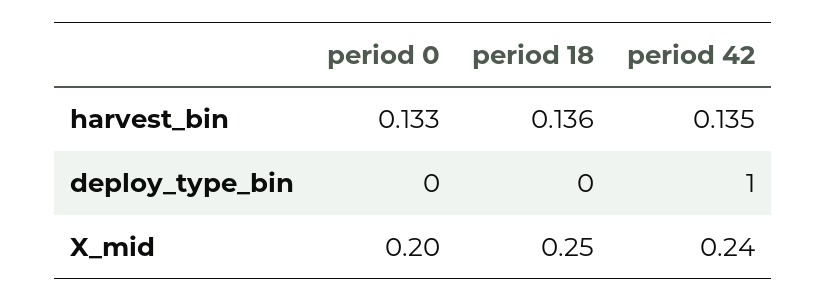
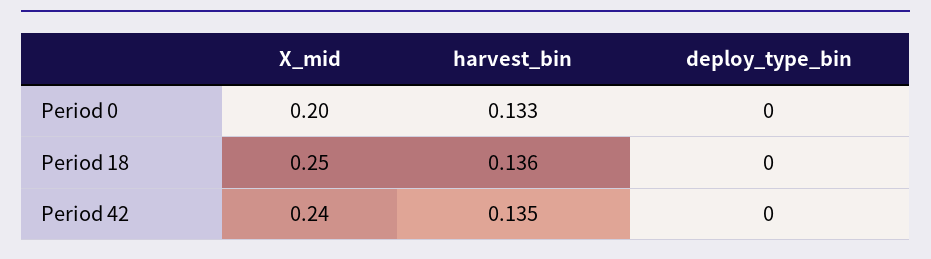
period 42, deploy_type_bin: 1 -> 0

